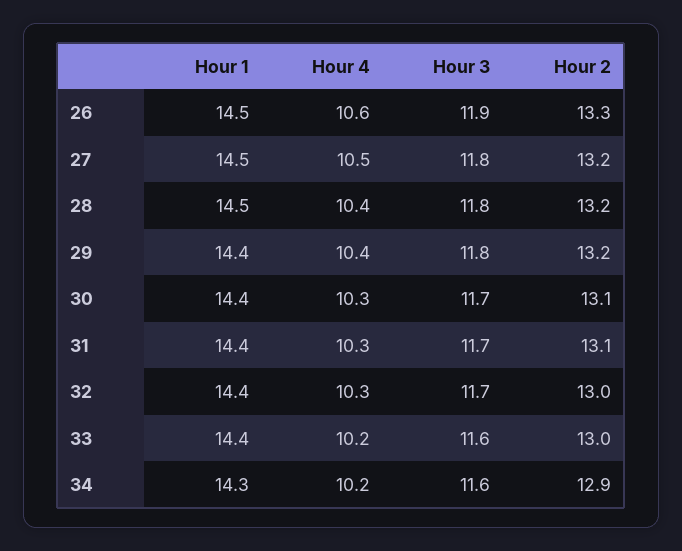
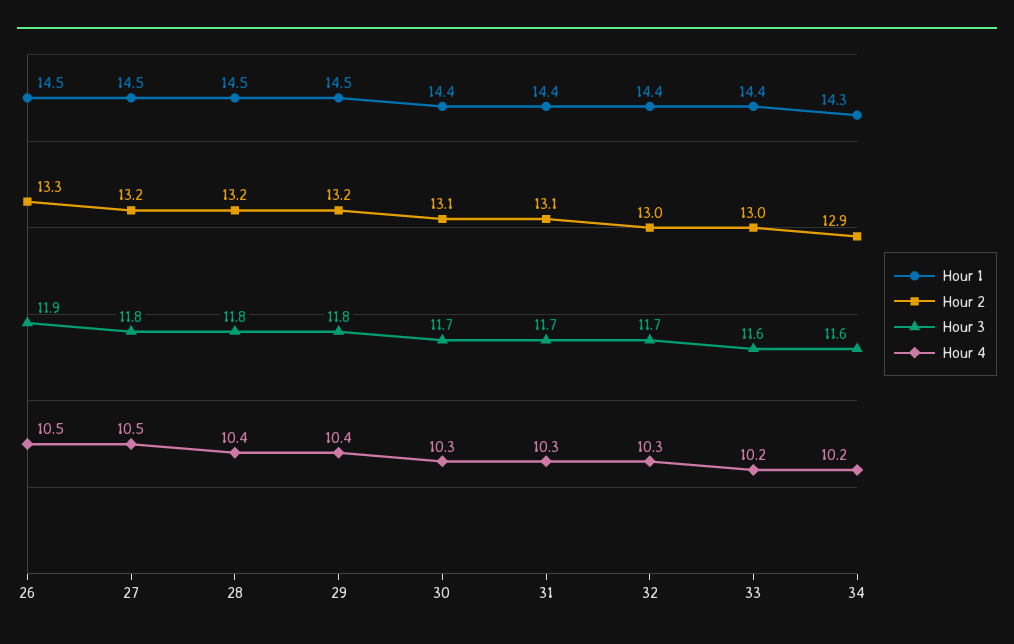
Hour 4, 26: 10.6 -> 10.5
Hour 1, 29: 14.4 -> 14.5

